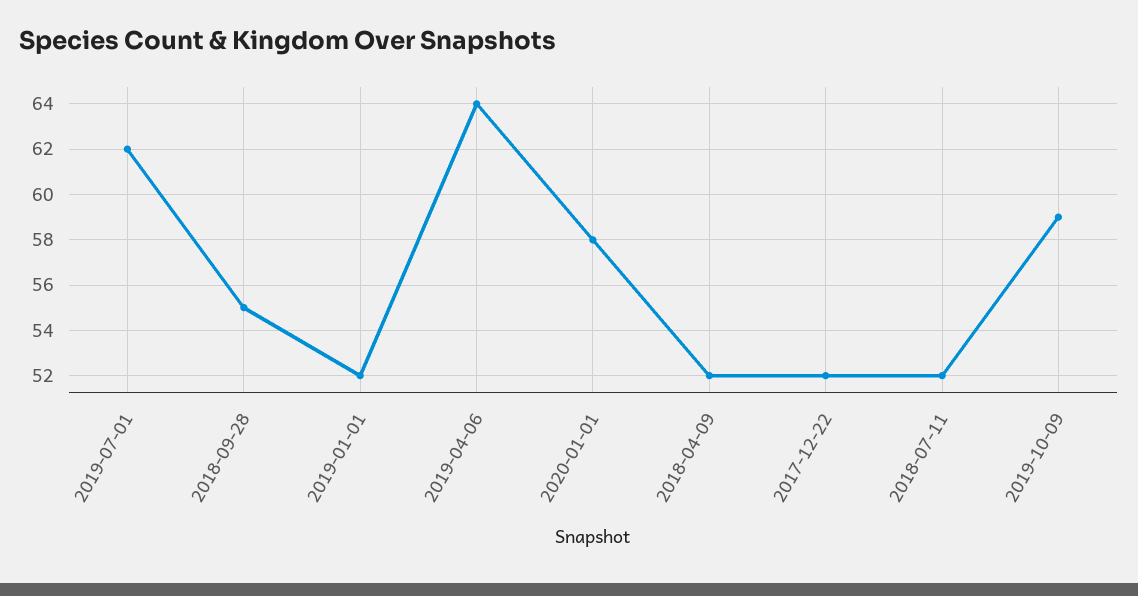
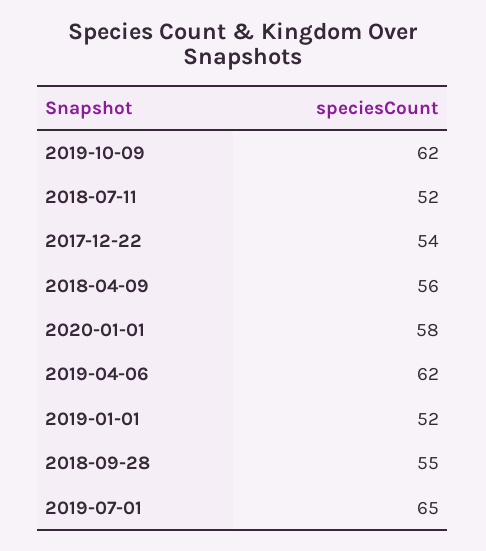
2019-07-01: 62 -> 65
2019-04-06: 64 -> 62
2018-04-09: 52 -> 56
2017-12-22: 52 -> 54
2019-10-09: 59 -> 62

